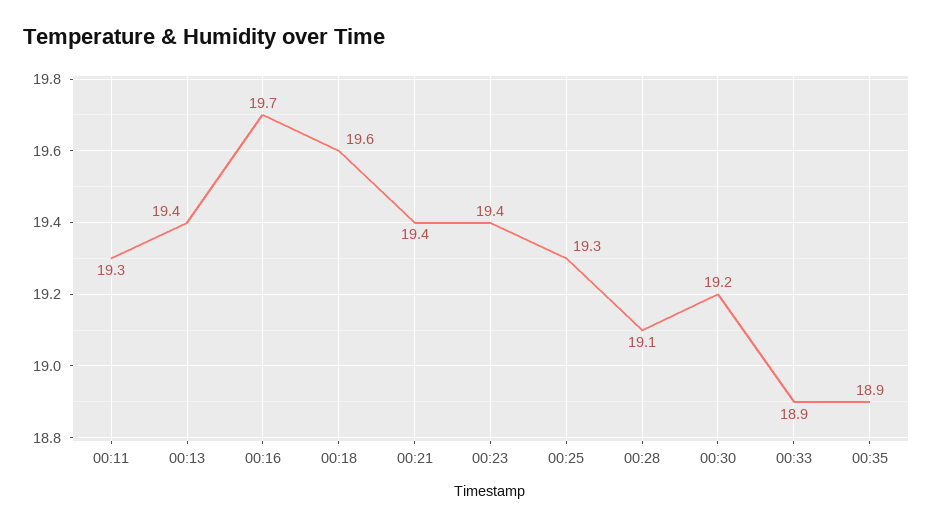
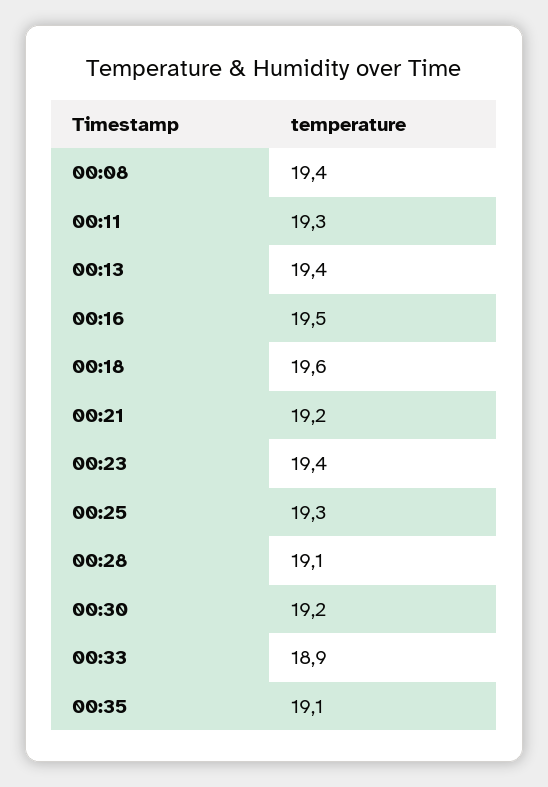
00:16: 19.7 -> 19.5
00:21: 19.4 -> 19.2
00:35: 18.9 -> 19.1
00:08: none -> 19.4

